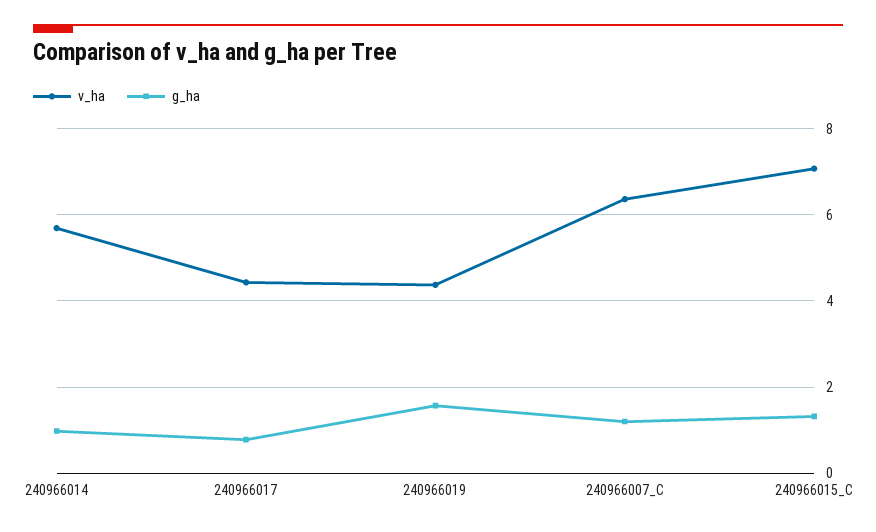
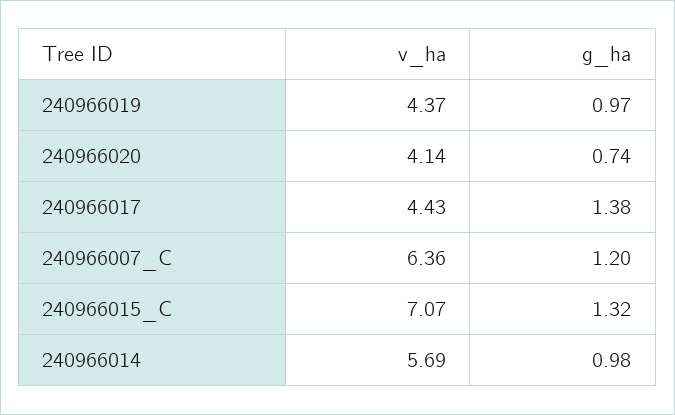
g_ha, 240966017: 0.8 -> 1.38
g_ha, 240966019: 1.6 -> 0.97
v_ha, 240966020: none -> 4.14
g_ha, 240966020: none -> 0.74

